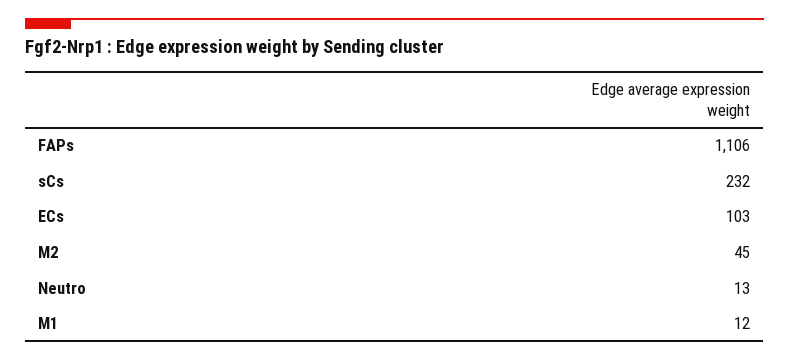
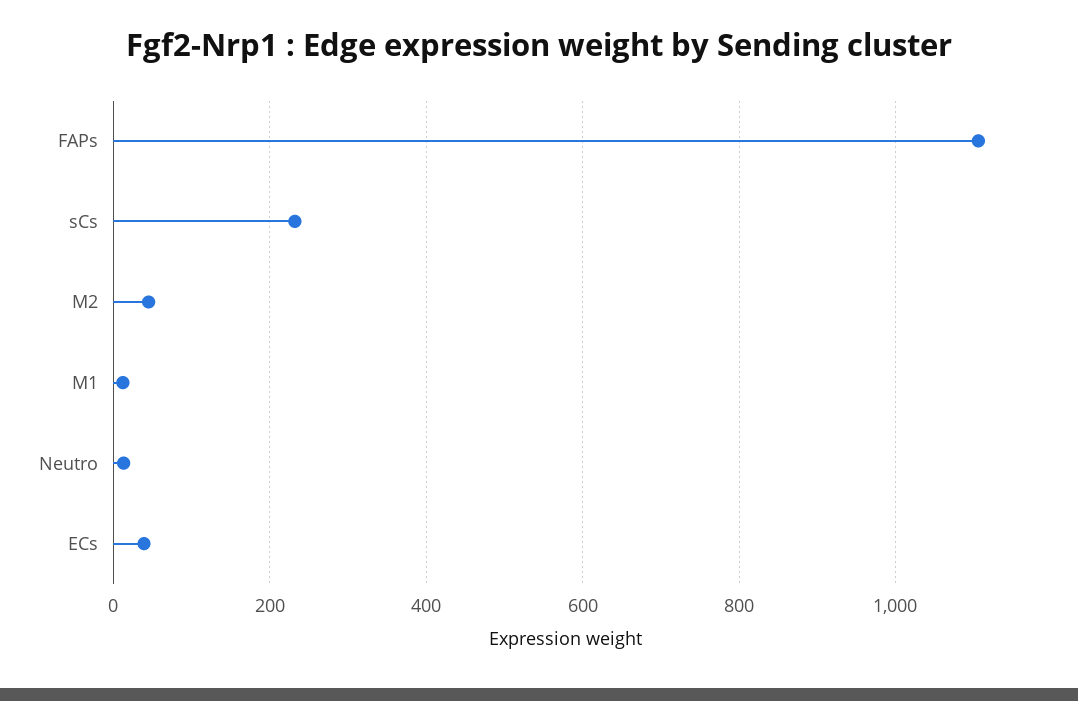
ECs: 103 -> 40

